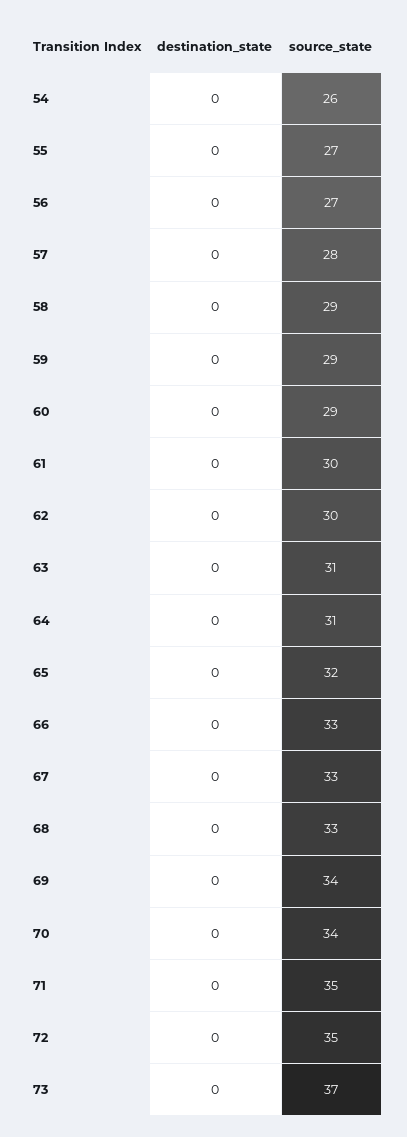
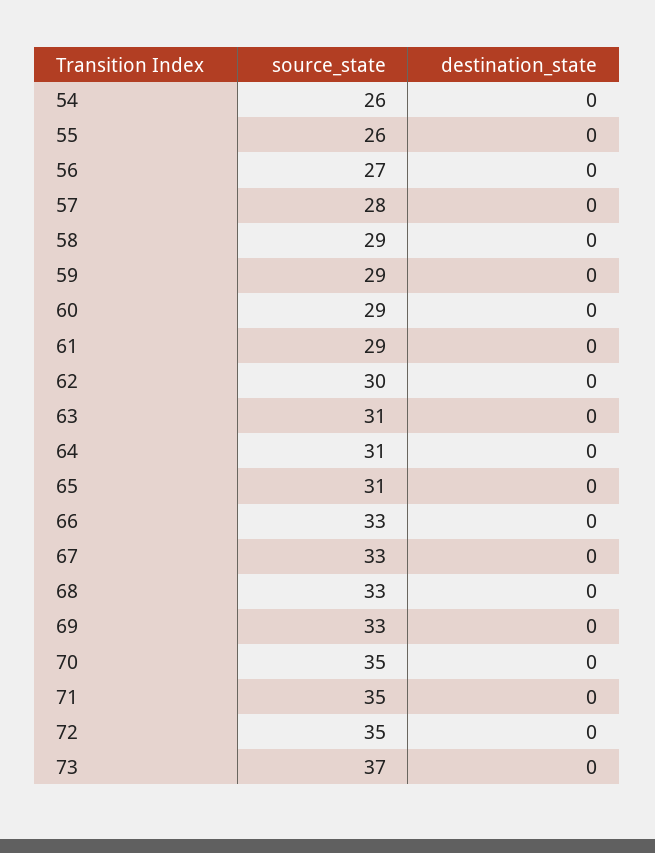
source_state, 55: 27 -> 26
source_state, 61: 30 -> 29
source_state, 65: 32 -> 31
source_state, 69: 34 -> 33
source_state, 70: 34 -> 35

